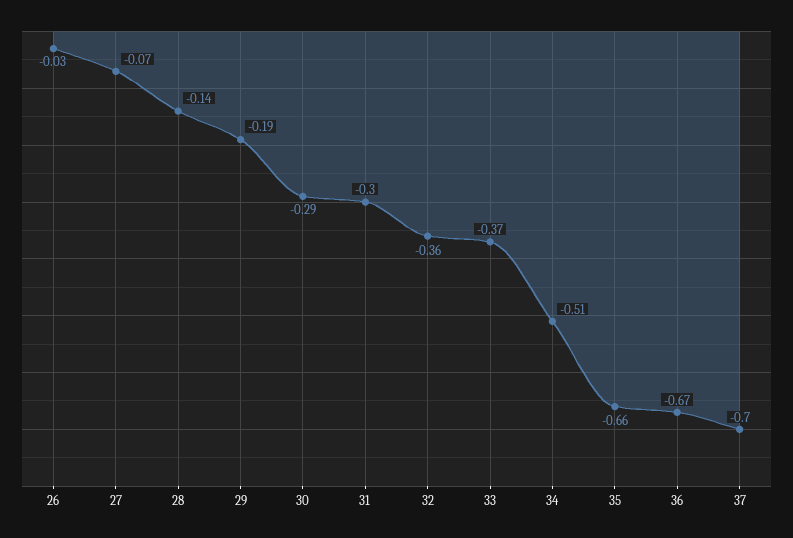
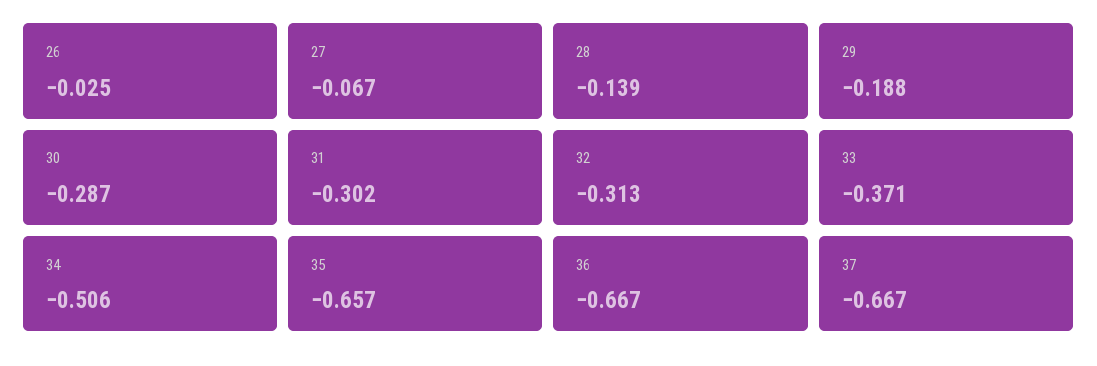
32: -0.36 -> -0.313
37: -0.7 -> -0.667

